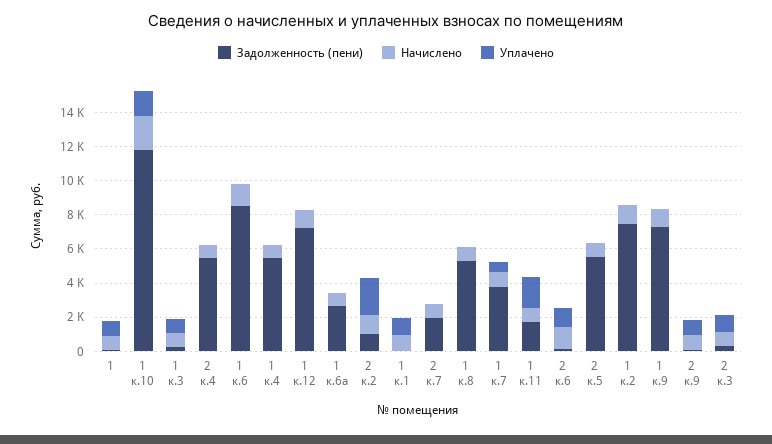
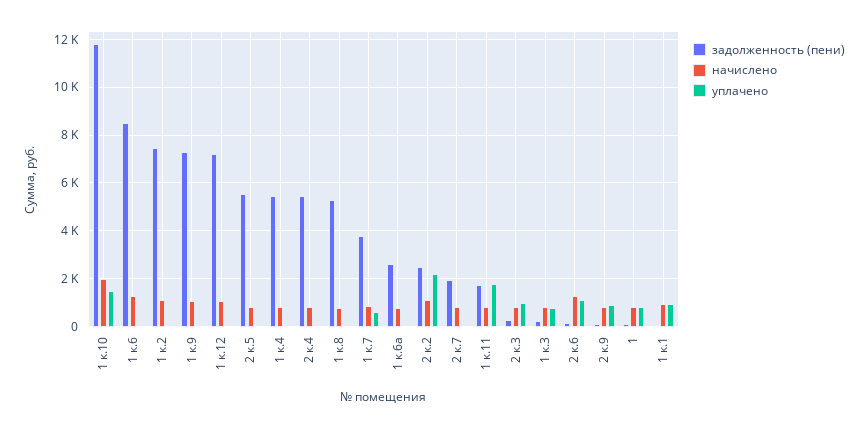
Задолженность (пени), 2 к.2: 1000 -> 2500

